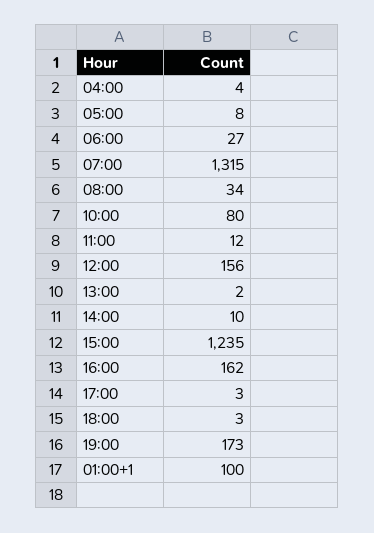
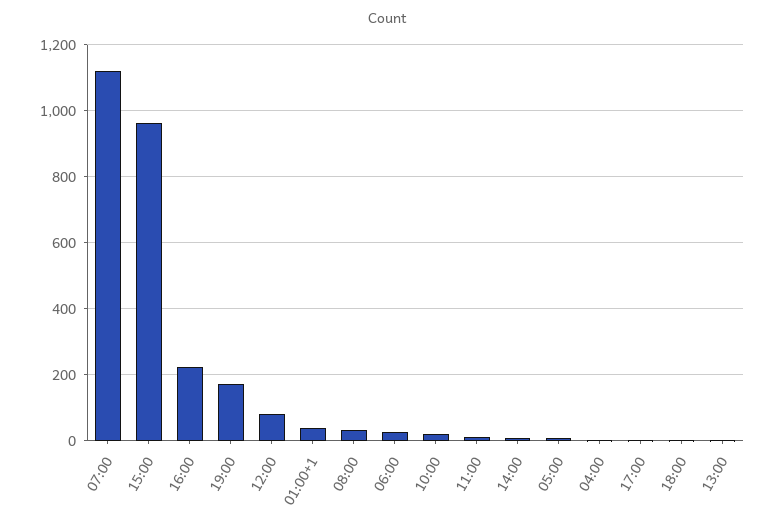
07:00: 1315 -> 1120
10:00: 80 -> 20
12:00: 156 -> 80
15:00: 1235 -> 960
16:00: 162 -> 220
01:00+1: 100 -> 40

